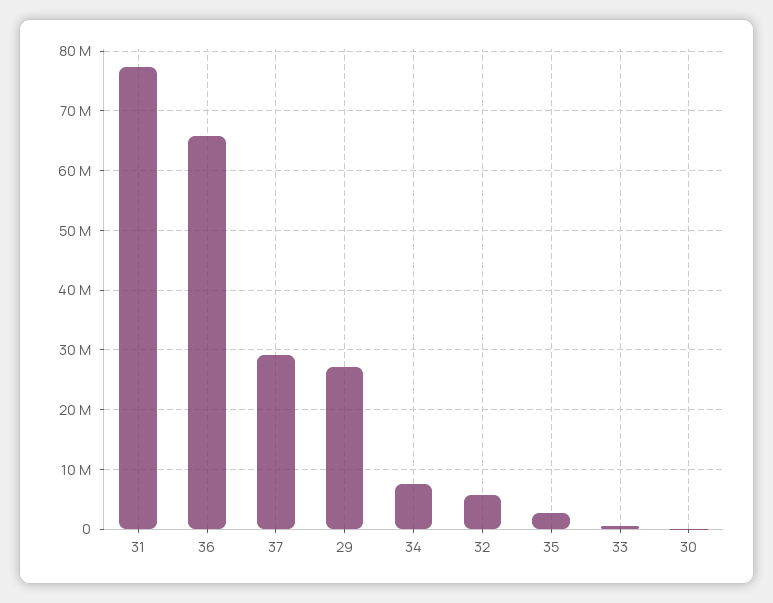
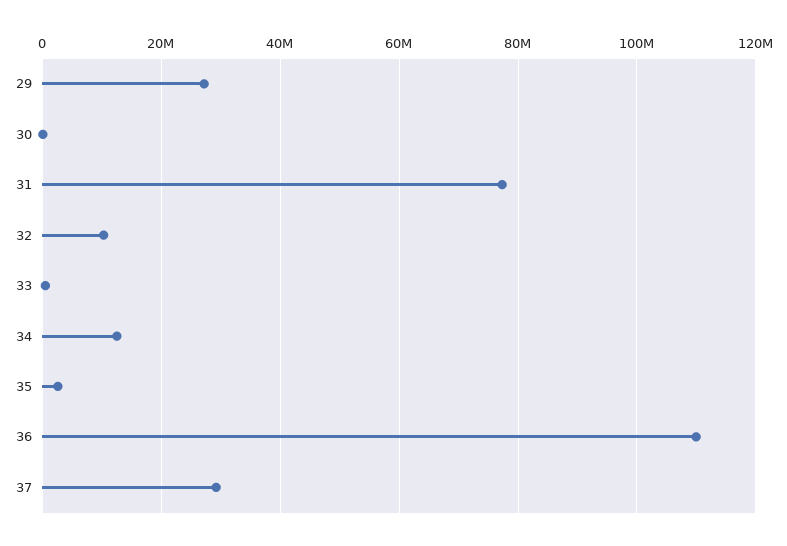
36: 66000000 -> 110000000
34: 8000000 -> 12000000
32: 6000000 -> 10000000

